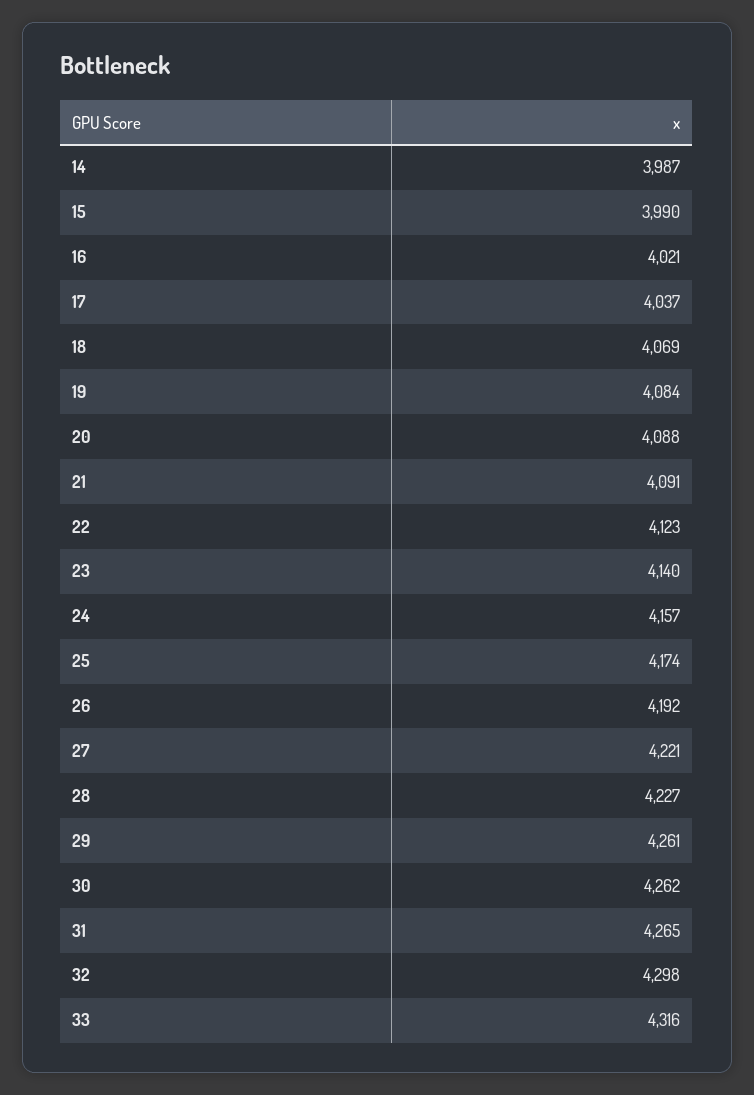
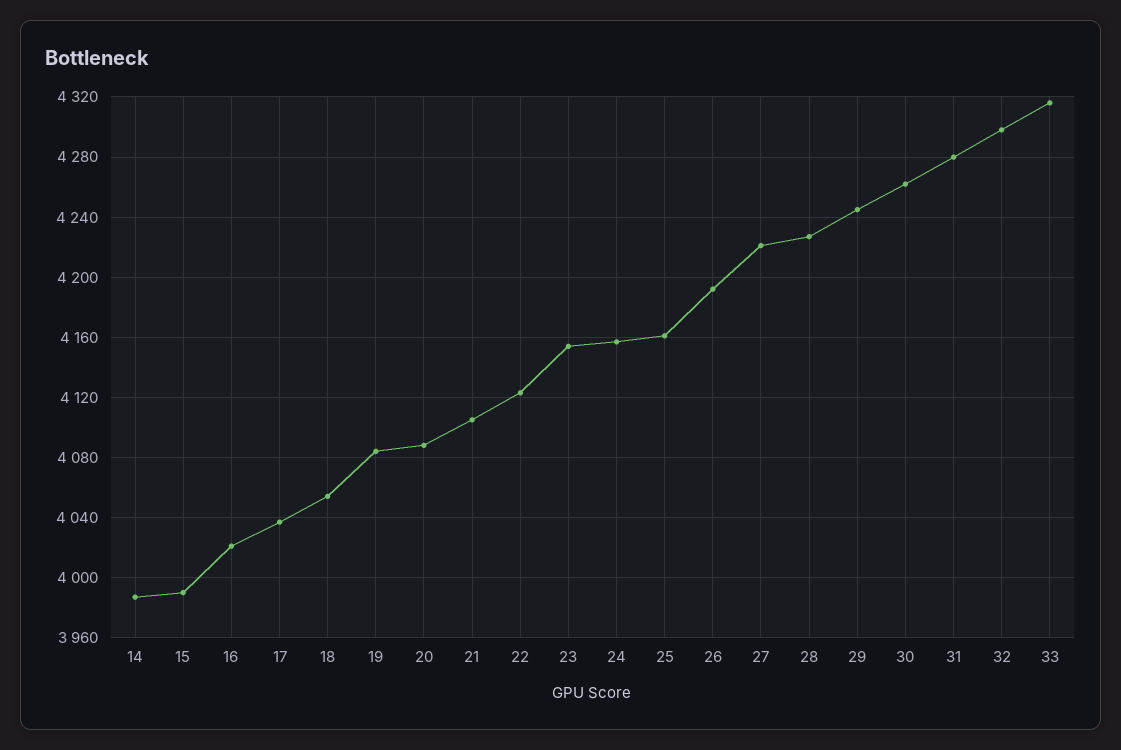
18: 4069 -> 4055
21: 4091 -> 4105
23: 4140 -> 4155
25: 4174 -> 4160
29: 4261 -> 4245
31: 4265 -> 4280

